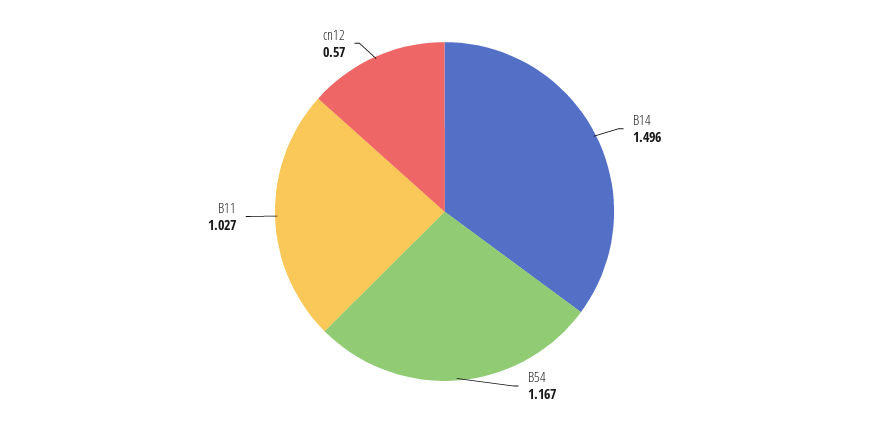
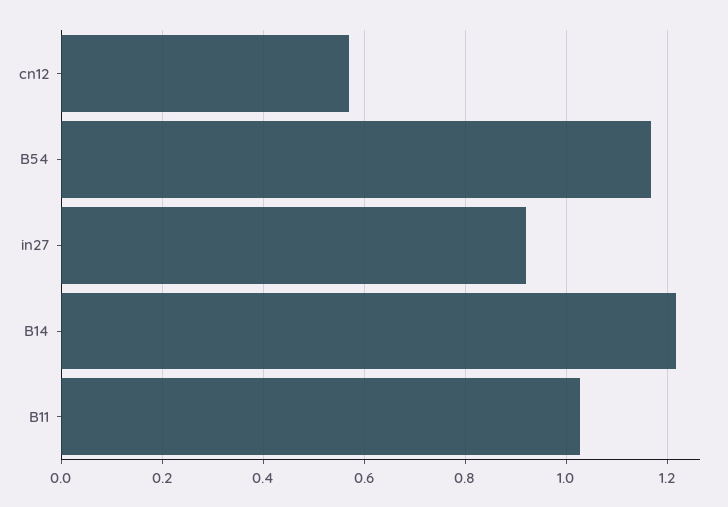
B14: 1.496 -> 1.22
in27: none -> 0.92

